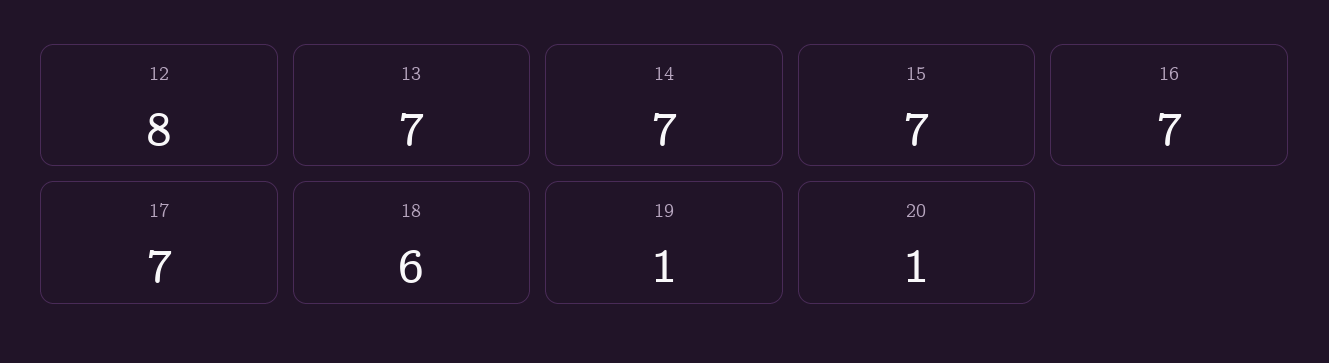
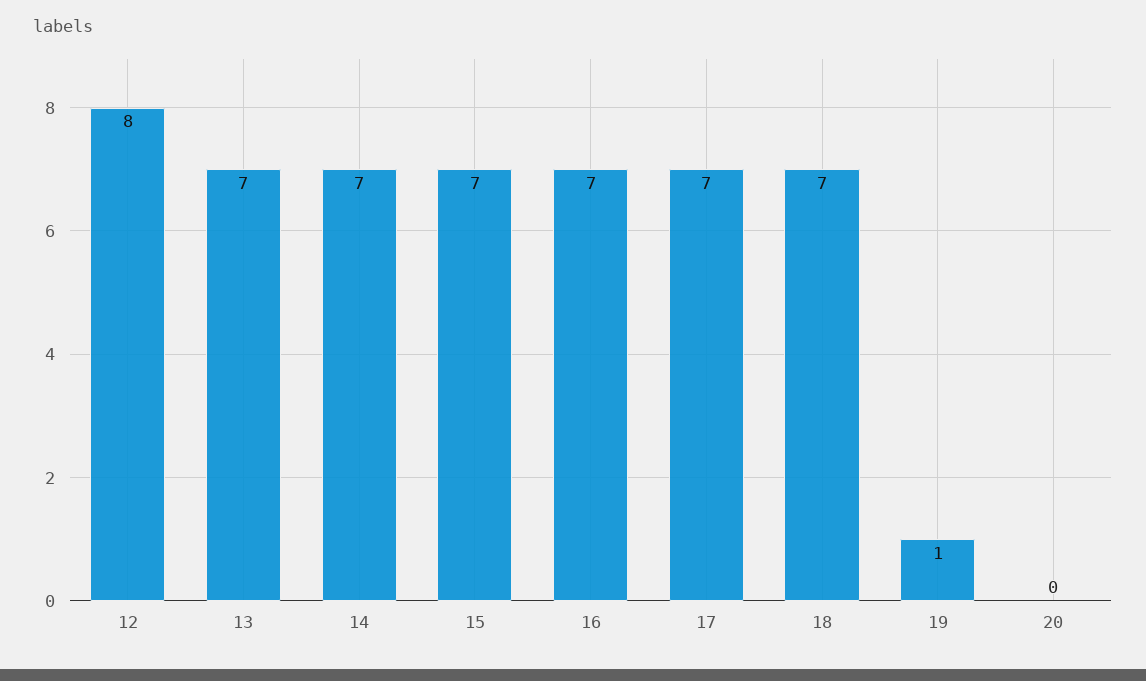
18: 6 -> 7
20: 1 -> 0

